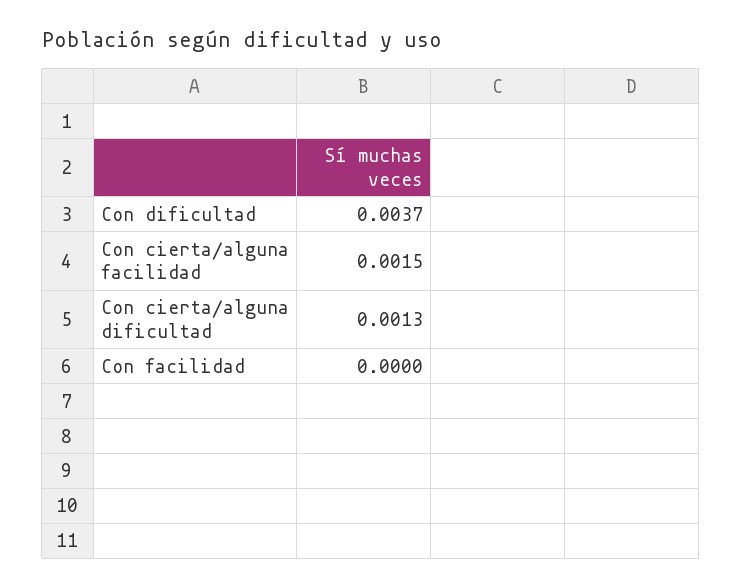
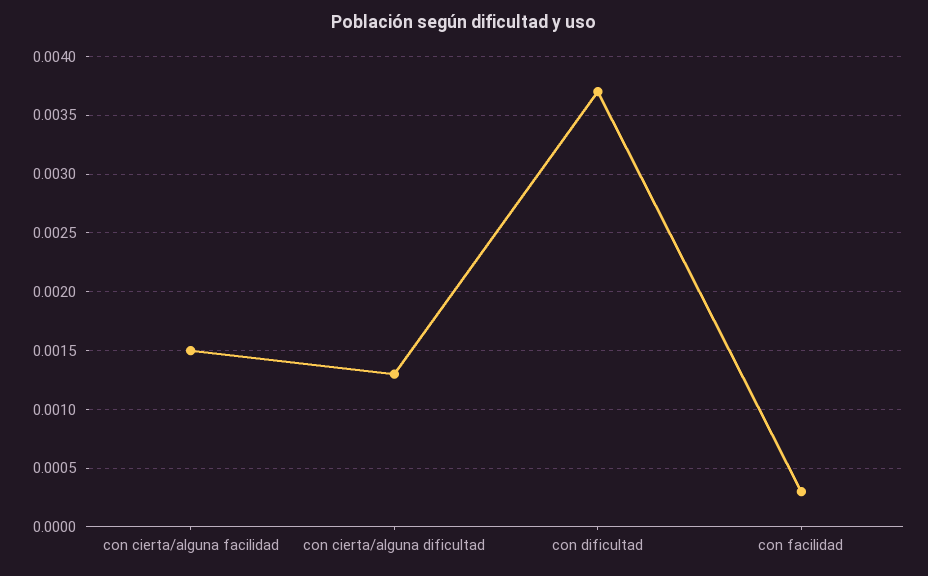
Con facilidad: 0 -> 0.0003

